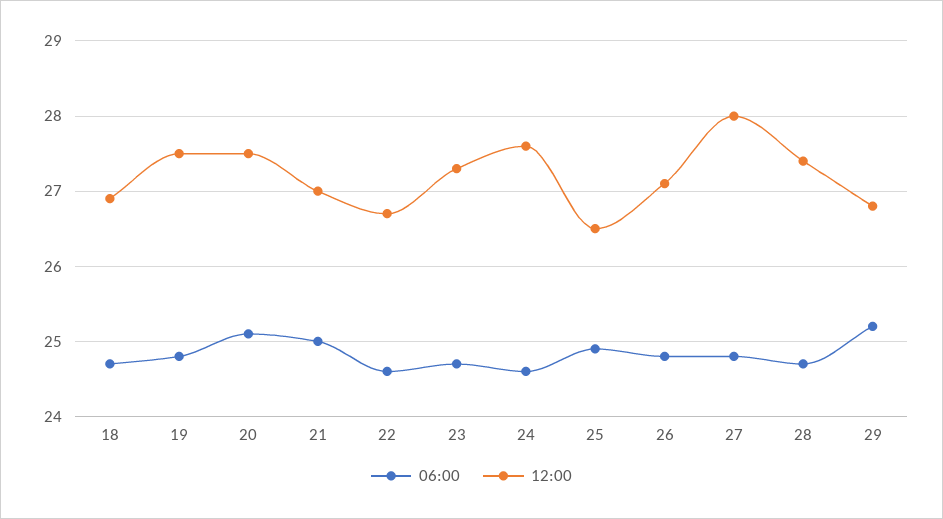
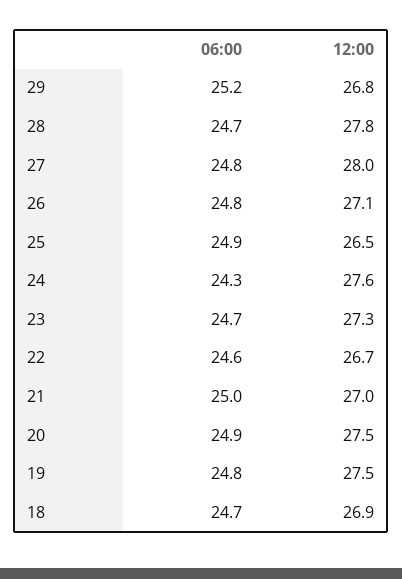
06:00, 20: 25.1 -> 24.9
06:00, 24: 24.6 -> 24.3
12:00, 28: 27.4 -> 27.8

